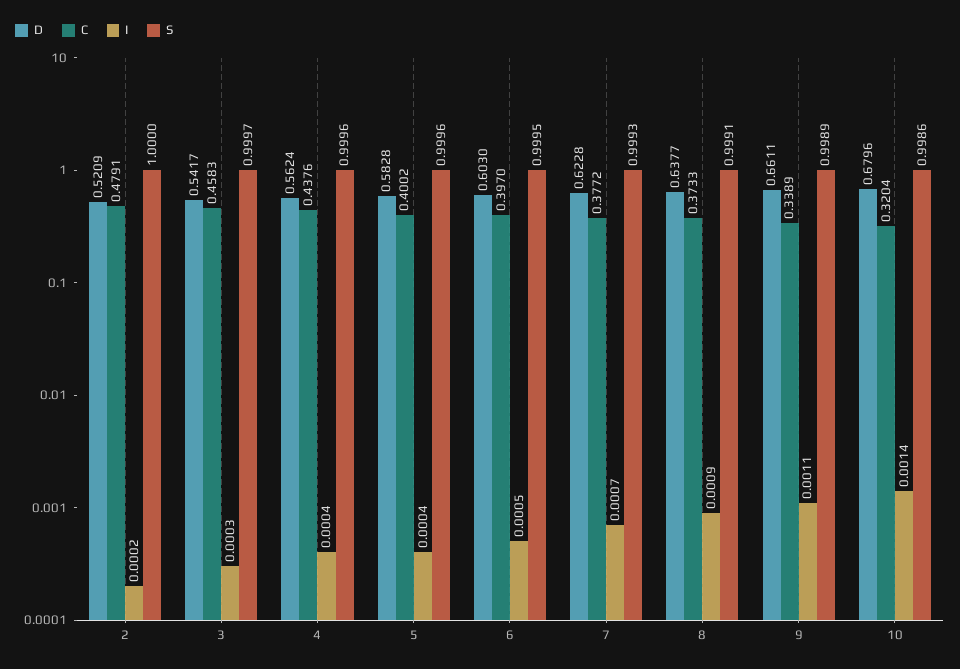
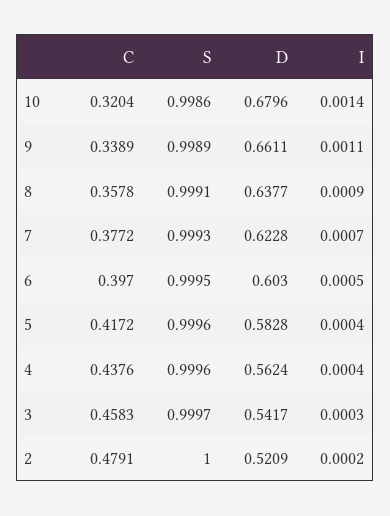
C, 5: 0.4002 -> 0.4172
C, 8: 0.3733 -> 0.3578

